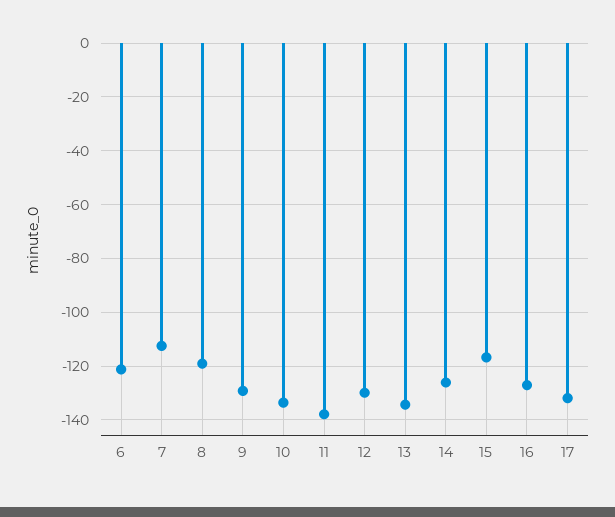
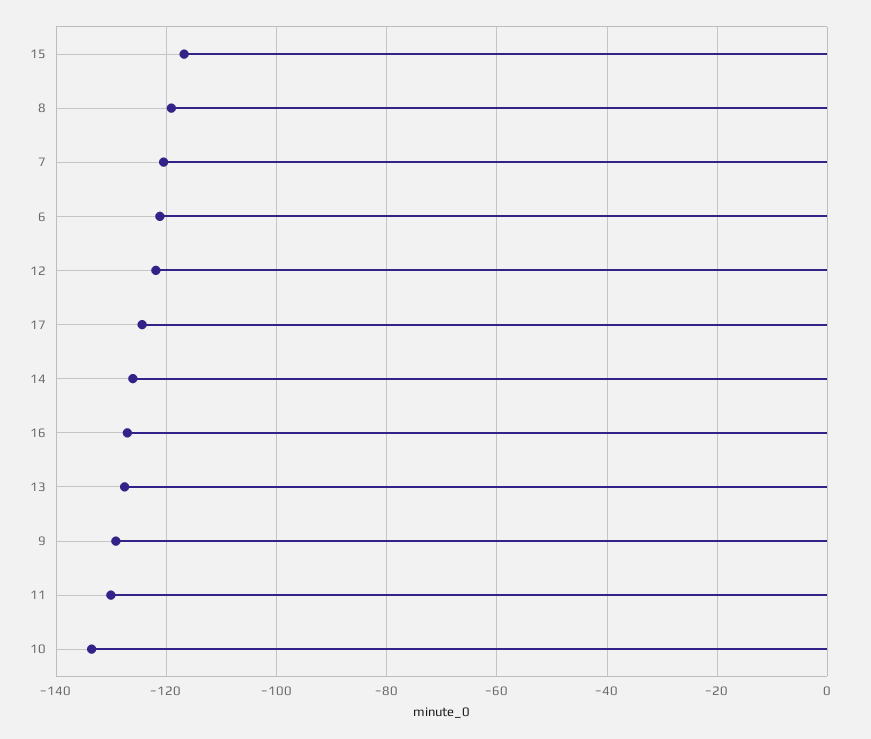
7: -112.5 -> -120
11: -137.5 -> -130
12: -130 -> -122
13: -135 -> -128
17: -132.5 -> -124

